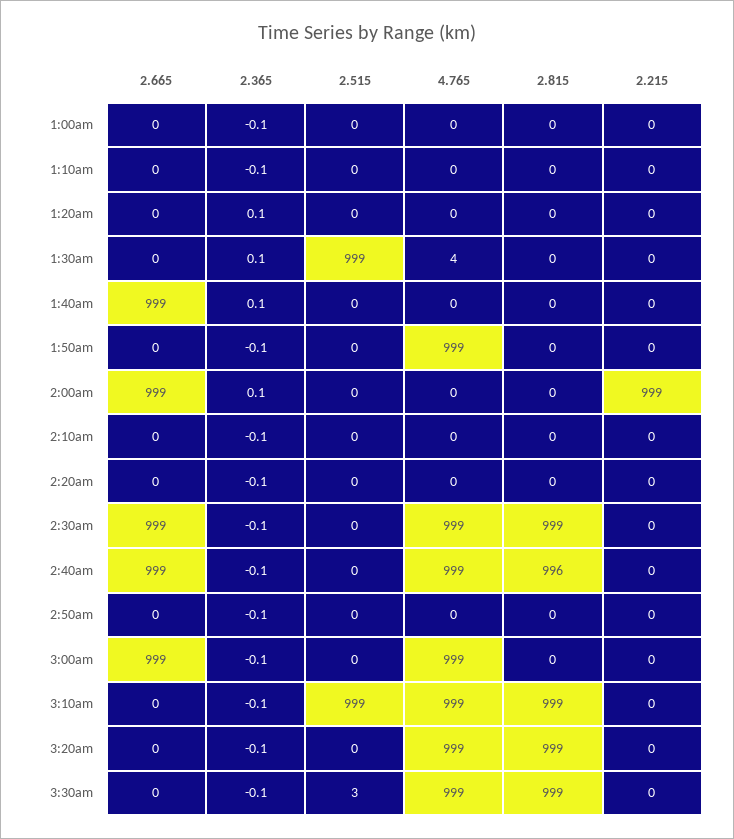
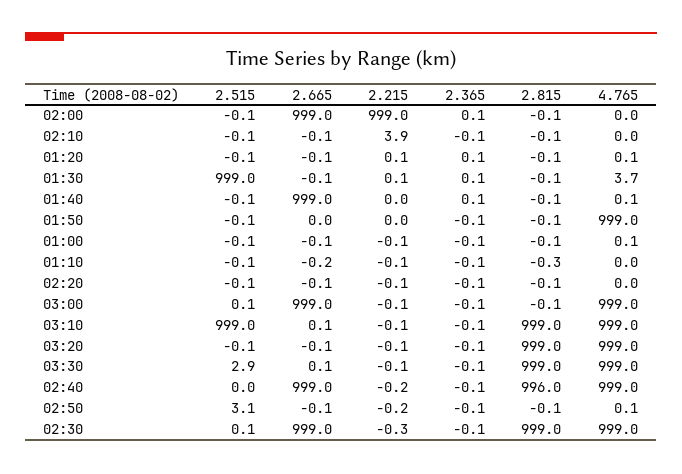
2.215, 2:10am: 0 -> 3.9
2.515, 2:50am: 0 -> 3.1

